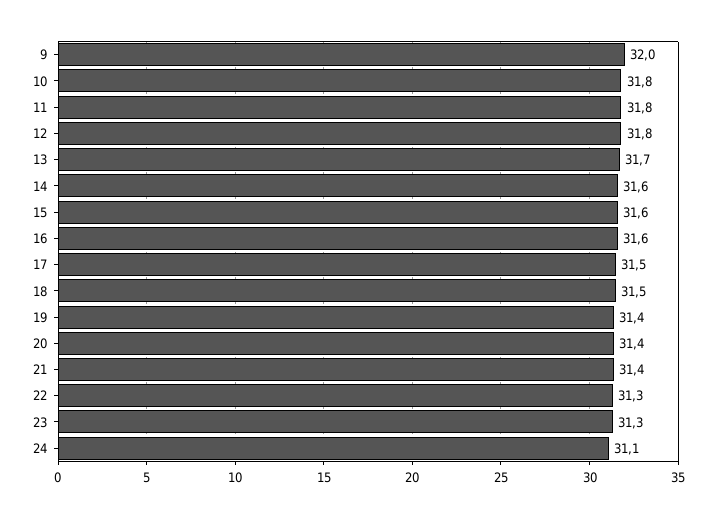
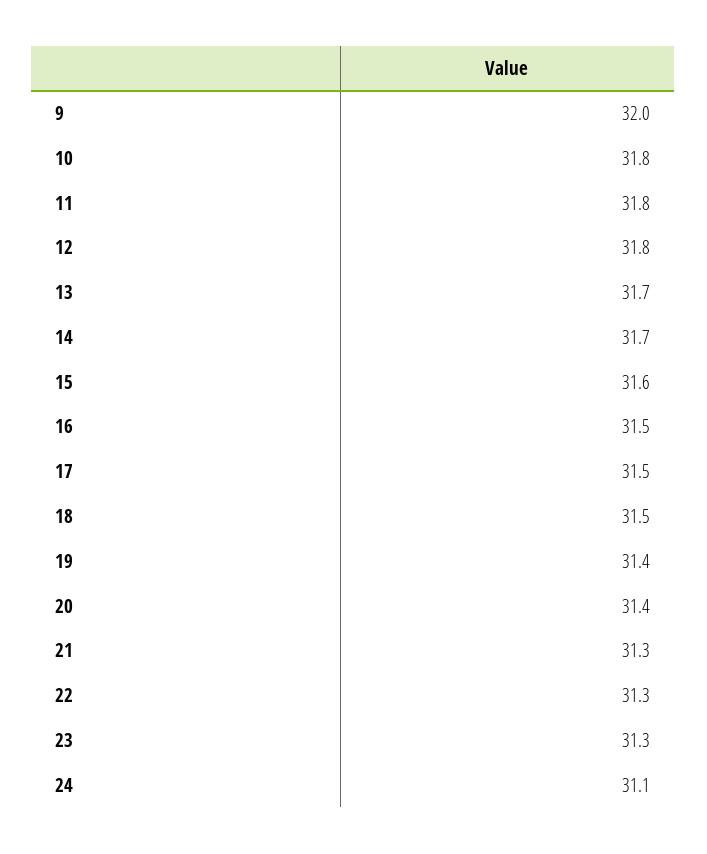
14: 31.6 -> 31.7
16: 31.6 -> 31.5
21: 31.4 -> 31.3

